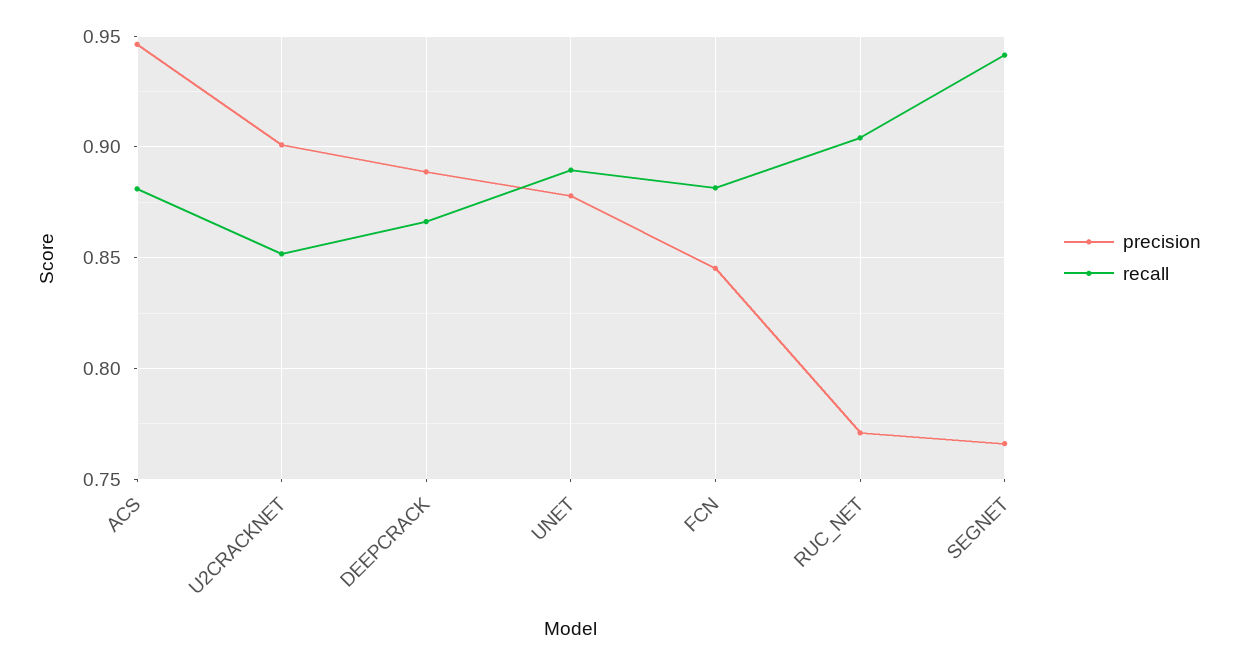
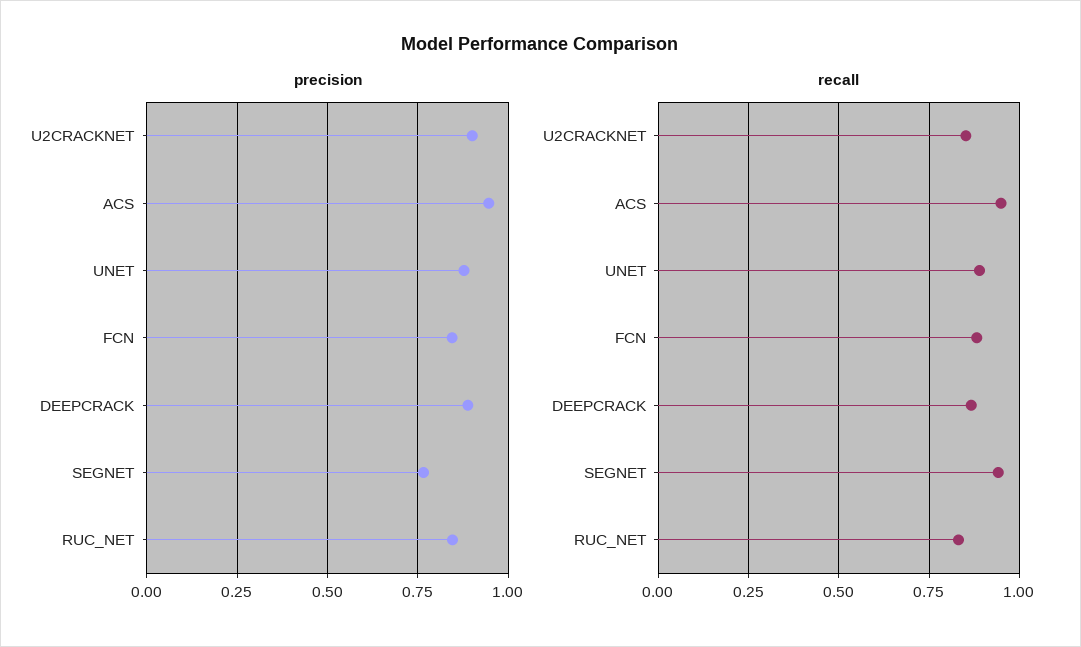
recall, ACS: 0.88 -> 0.95
precision, RUC_NET: 0.77 -> 0.85
recall, RUC_NET: 0.905 -> 0.825

